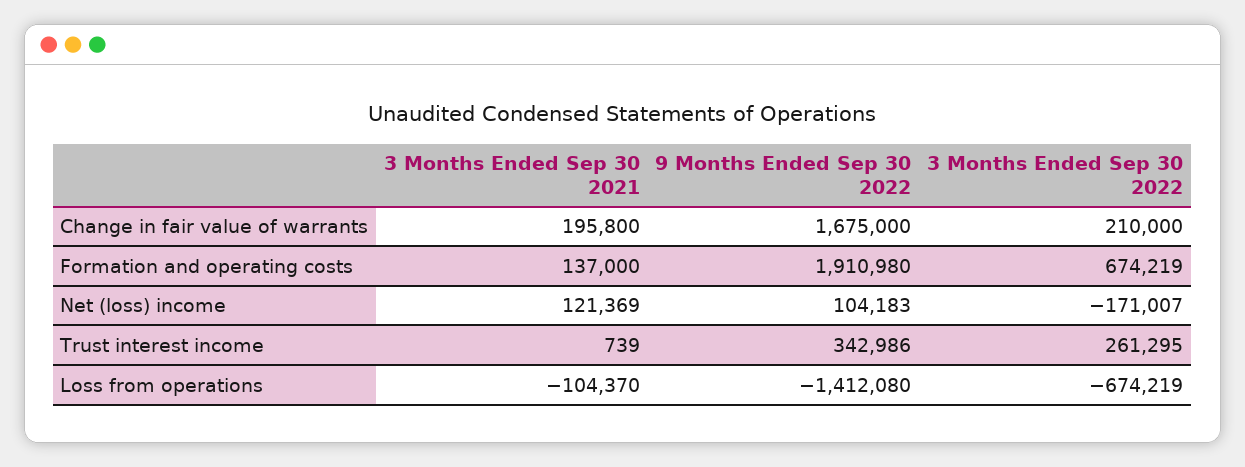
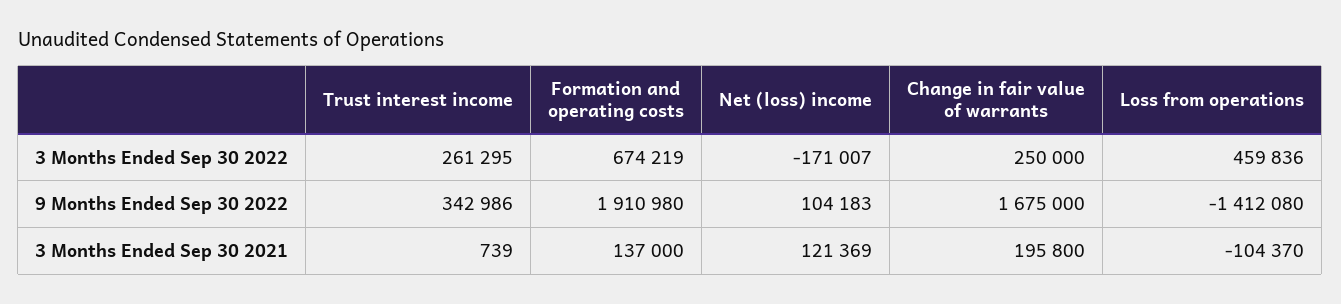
3 Months Ended Sep 30 2022, Change in fair value of warrants: 210000 -> 250000
3 Months Ended Sep 30 2022, Loss from operations: -674219 -> 459836

